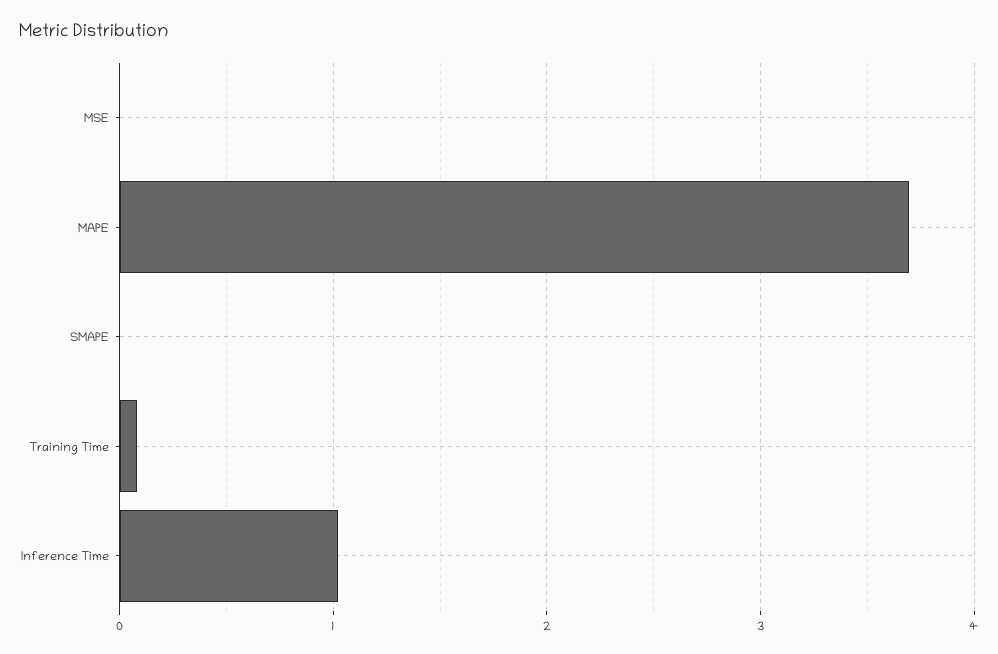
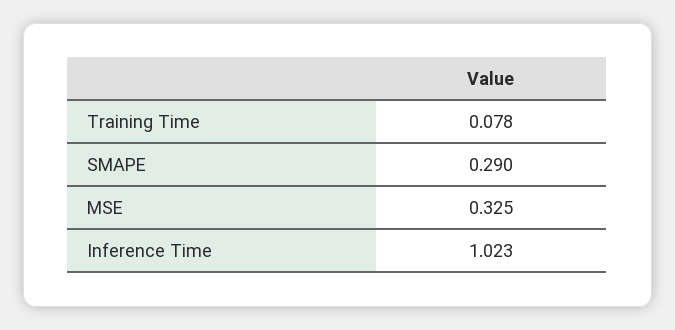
MSE: 0 -> 0.325
MAPE: 3.7 -> none
SMAPE: 0 -> 0.29

